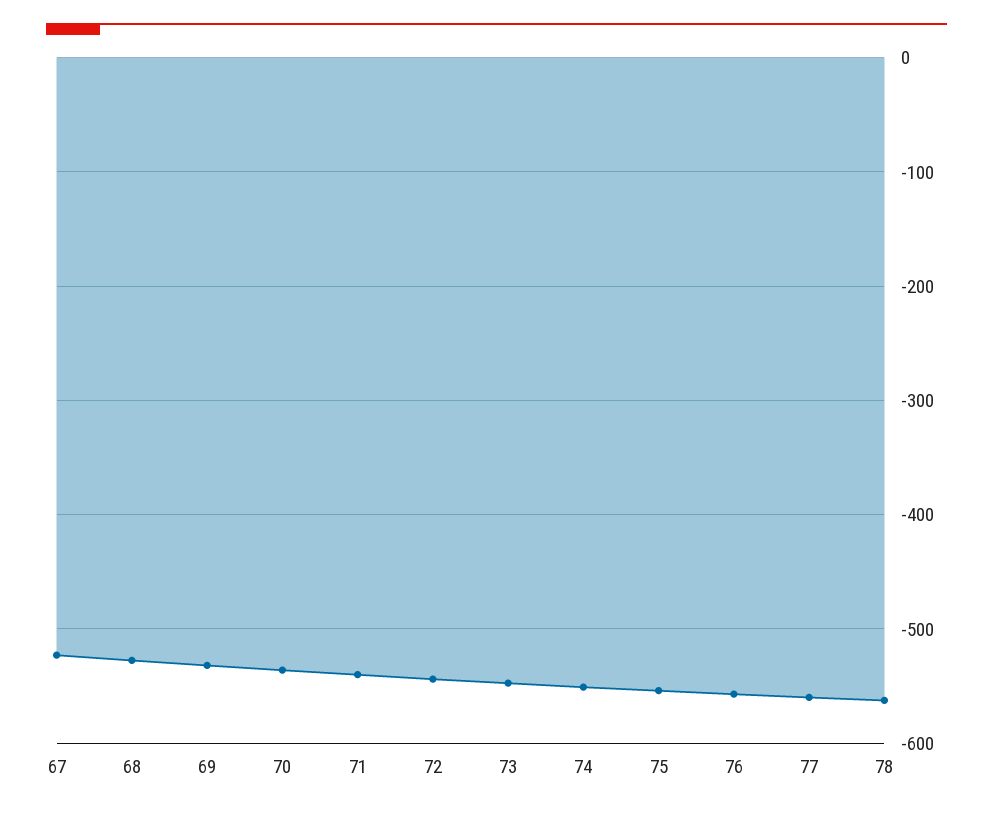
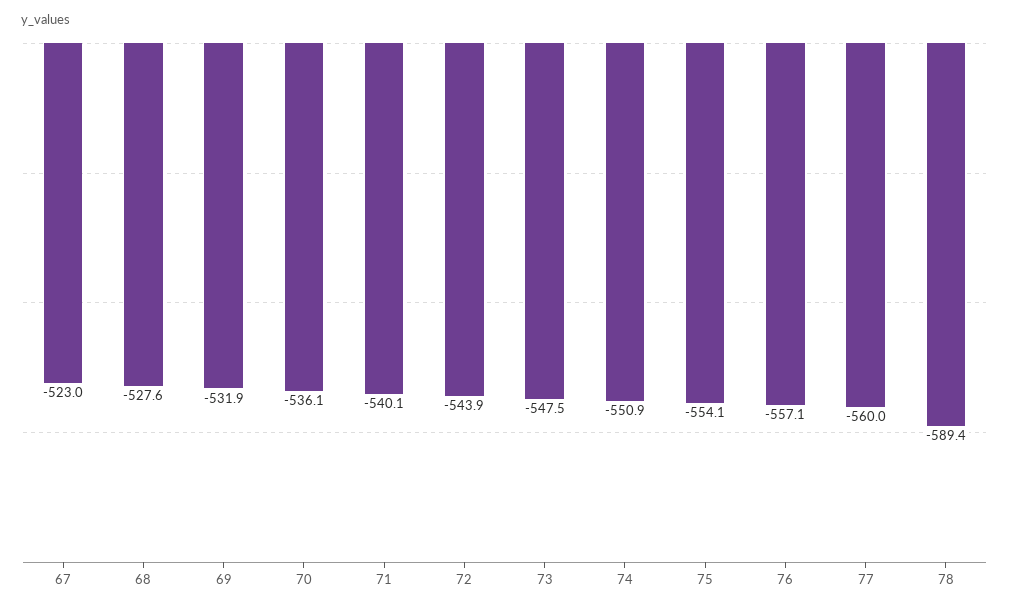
78: -560 -> -589.4

